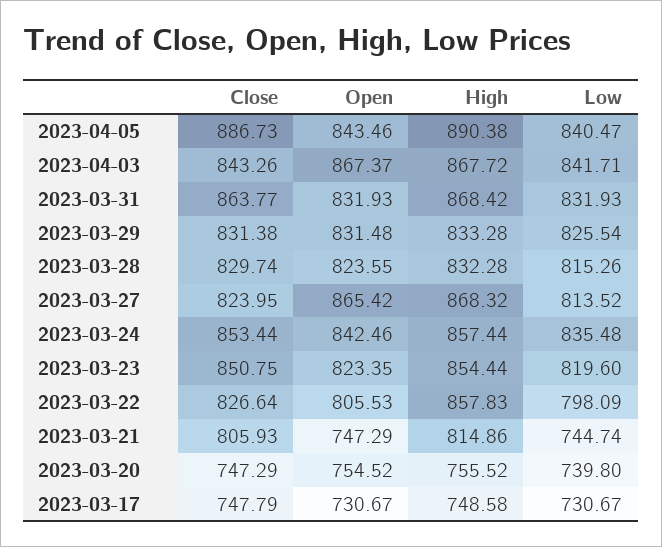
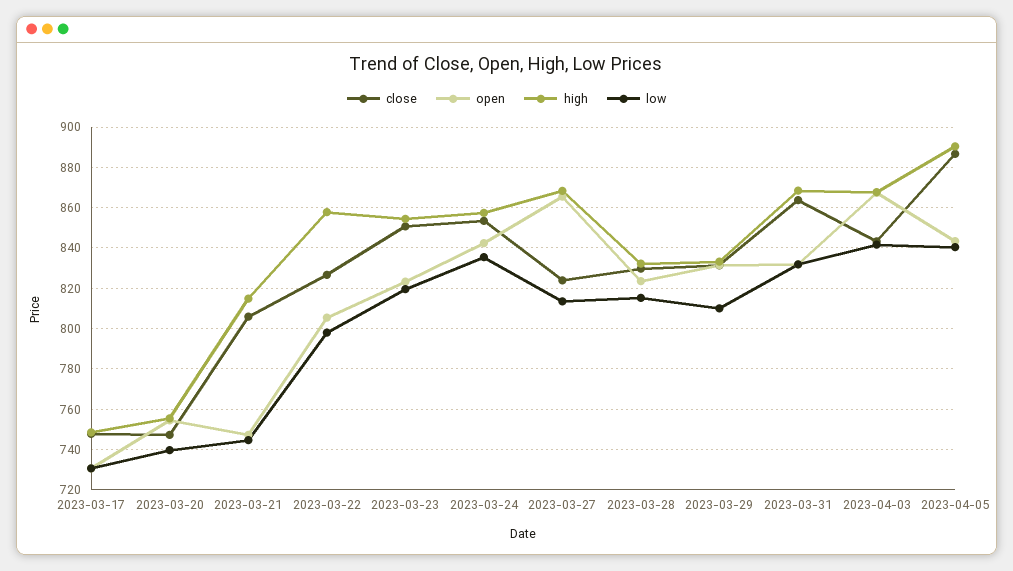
Low, 2023-03-29: 825.54 -> 810

